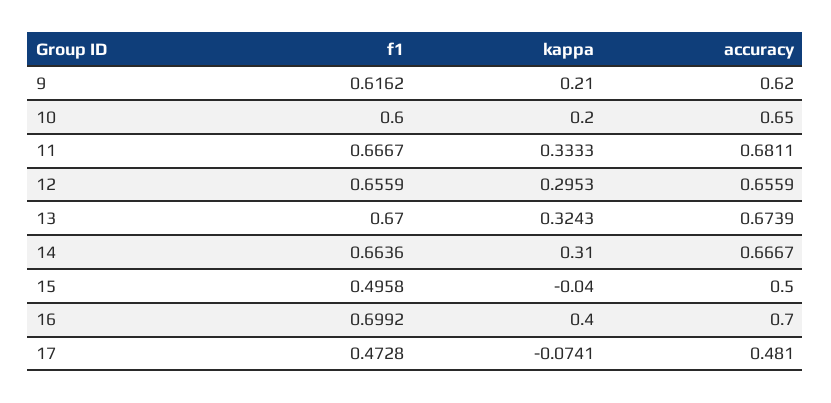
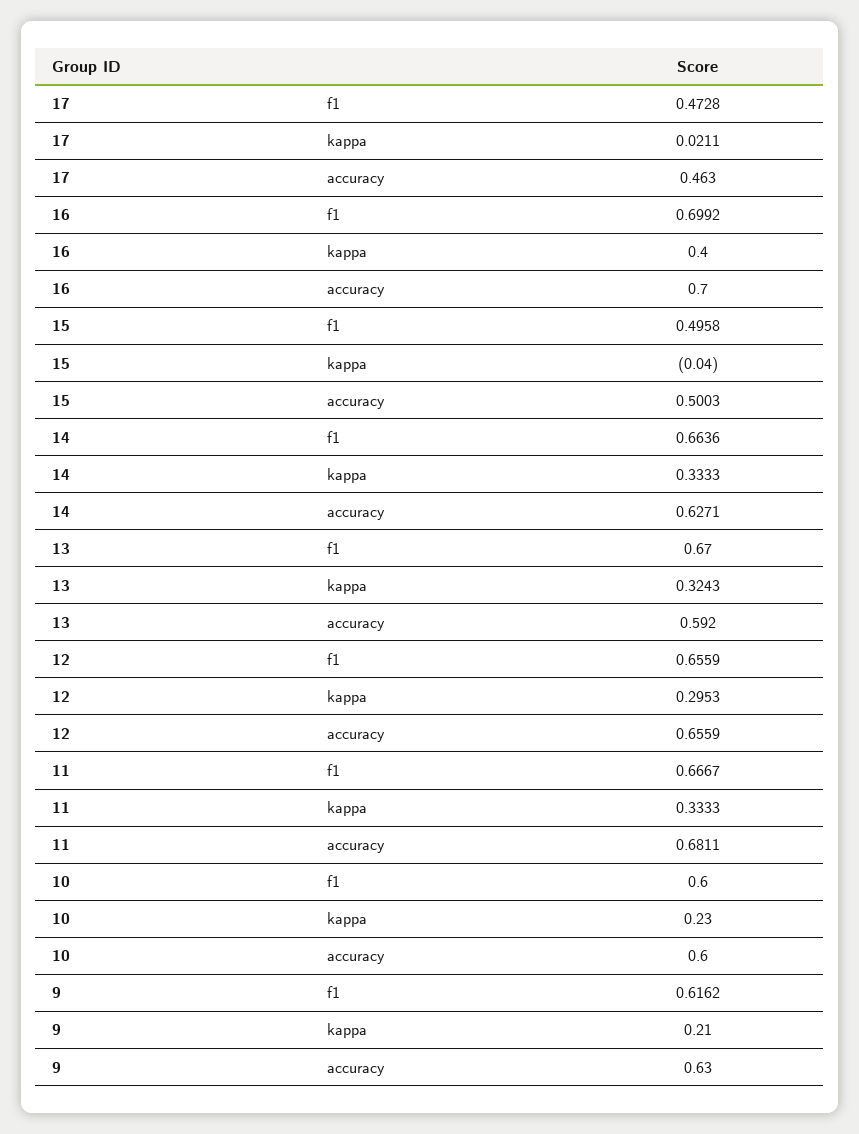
accuracy, 9: 0.62 -> 0.63
kappa, 10: 0.2 -> 0.23
accuracy, 10: 0.65 -> 0.6
accuracy, 13: 0.6739 -> 0.592
kappa, 14: 0.31 -> 0.3333
accuracy, 14: 0.6667 -> 0.6271
accuracy, 15: 0.5 -> 0.5003
kappa, 17: -0.0741 -> 0.0211
accuracy, 17: 0.481 -> 0.463

